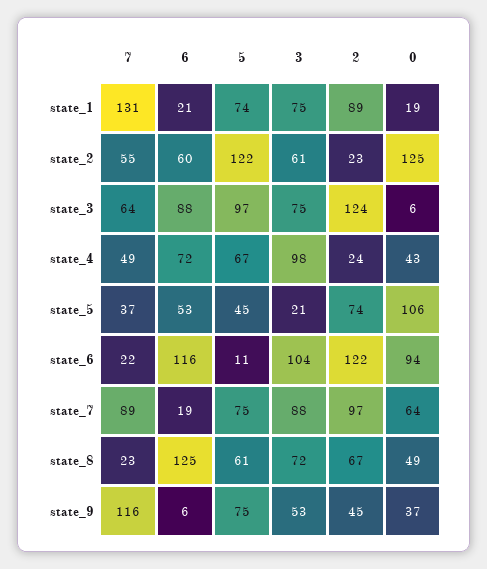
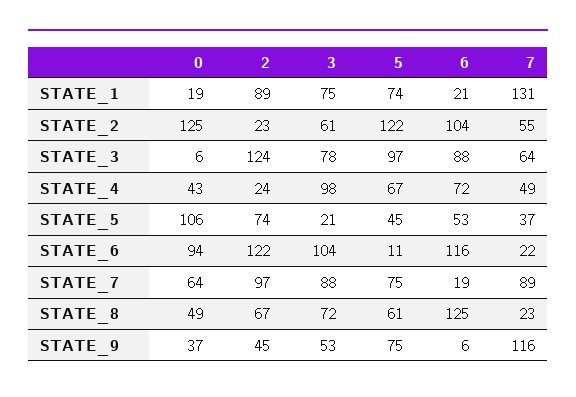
6, state_2: 60 -> 104
3, state_3: 75 -> 78

